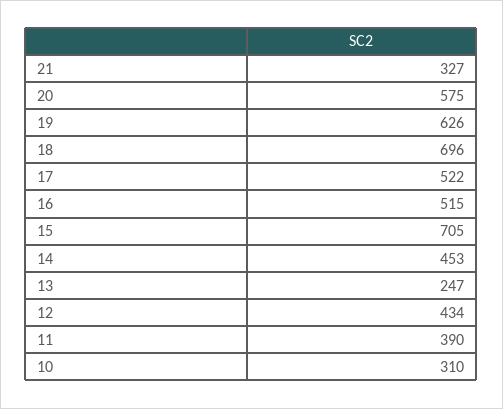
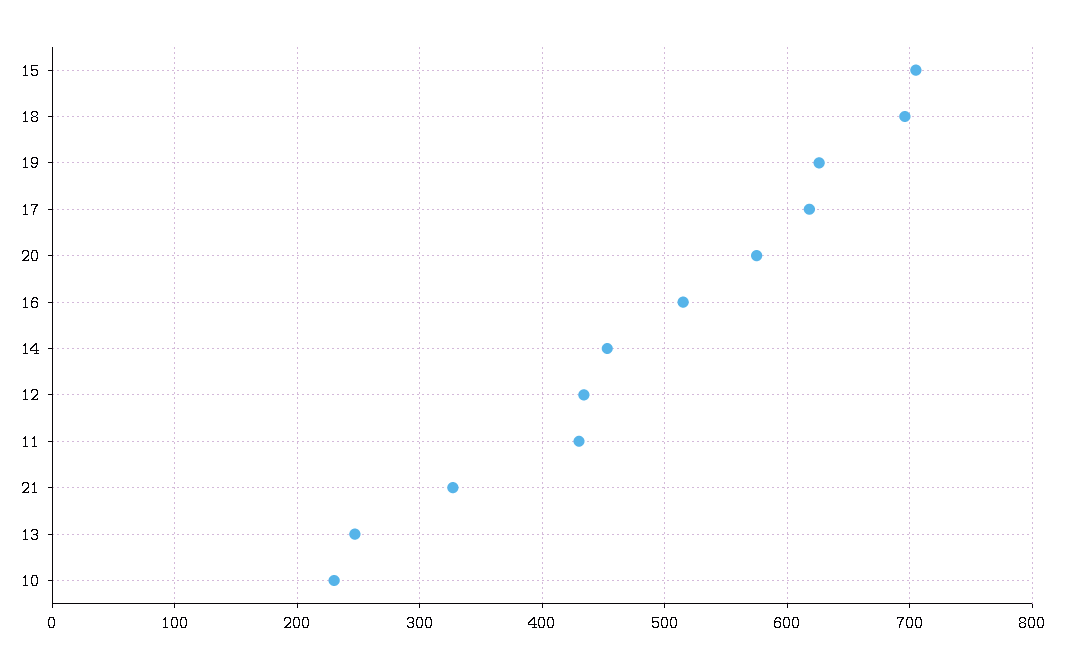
17: 522 -> 620
11: 390 -> 430
10: 310 -> 230

